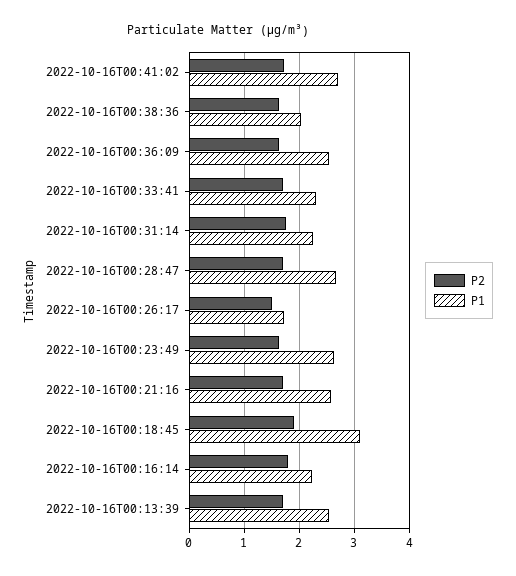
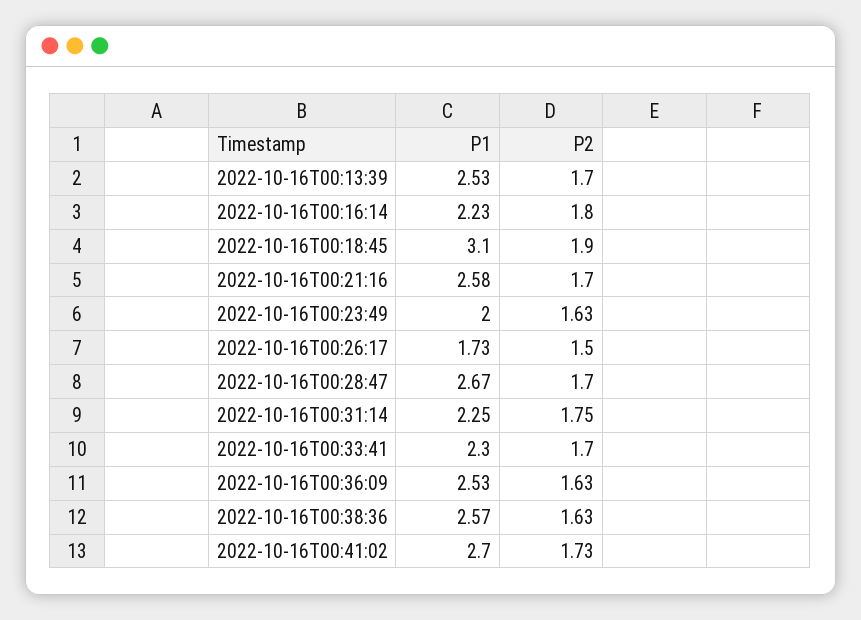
P1, 2022-10-16T00:38:36: 2 -> 2.57
P1, 2022-10-16T00:23:49: 2.6 -> 2

